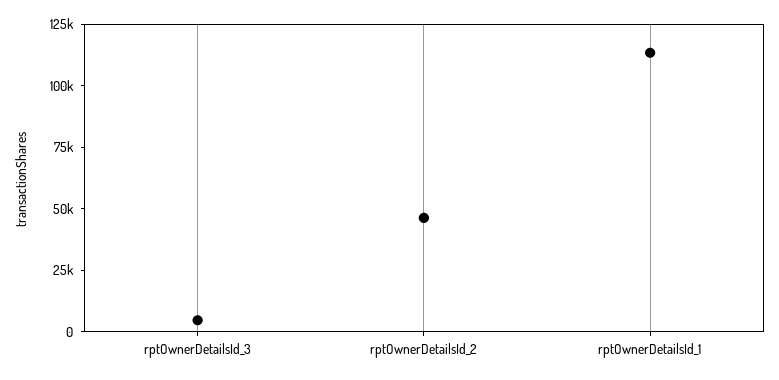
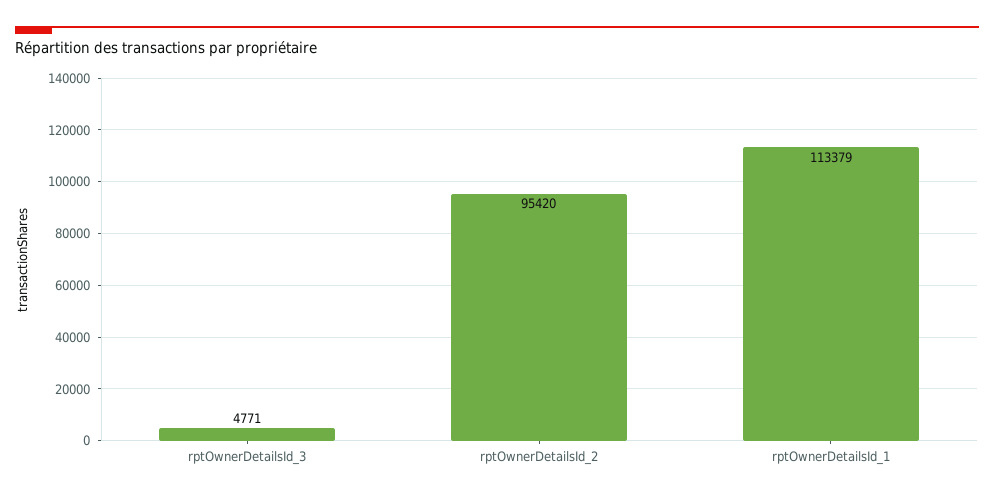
rptOwnerDetailsId_2: 45000 -> 95420

